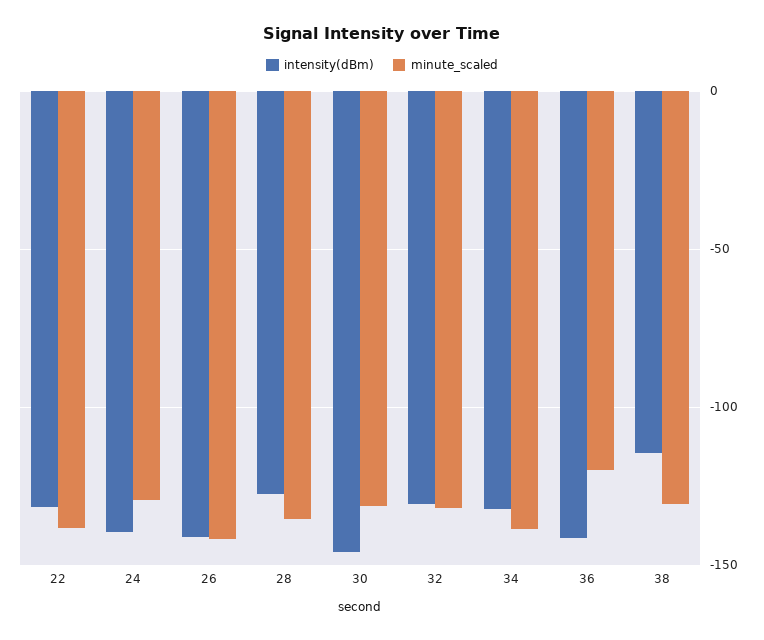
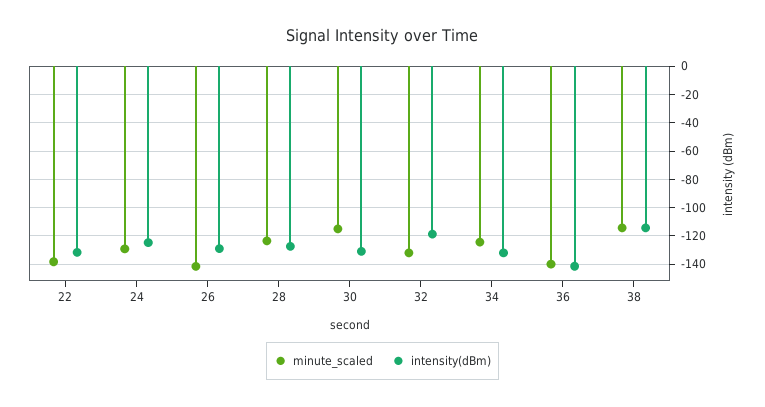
intensity(dBm), 24: -140 -> -125
intensity(dBm), 26: -140 -> -130
minute_scaled, 28: -135 -> -125
intensity(dBm), 30: -145 -> -130
minute_scaled, 30: -130 -> -115
intensity(dBm), 32: -130 -> -120
minute_scaled, 34: -140 -> -125
minute_scaled, 36: -120 -> -140
minute_scaled, 38: -130 -> -115

